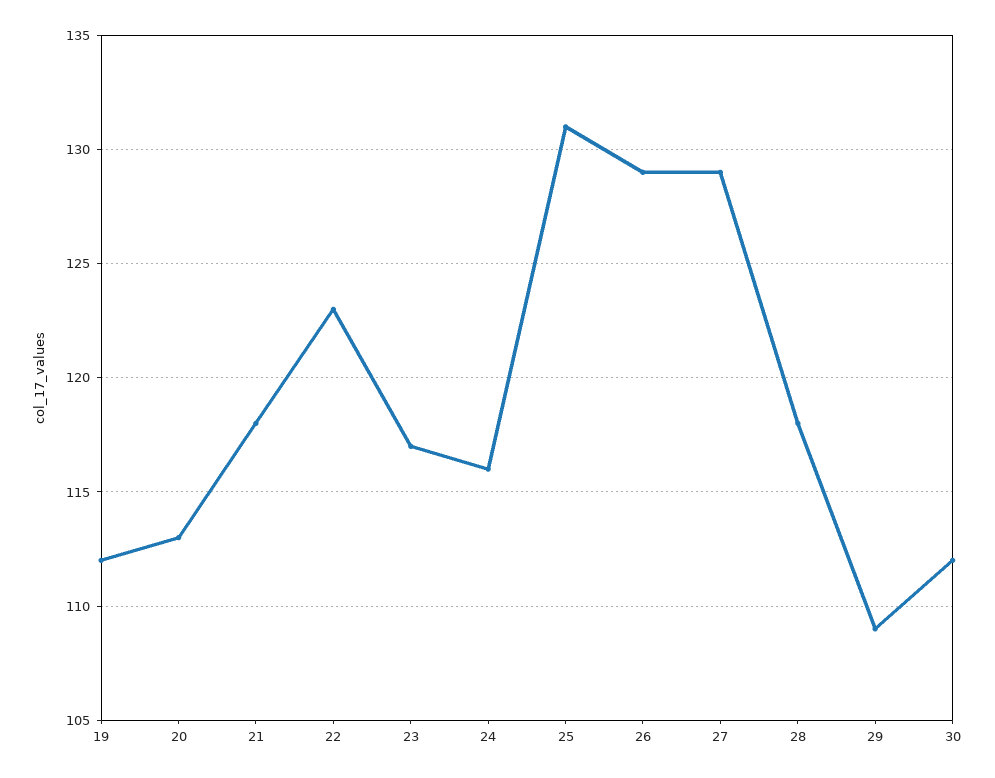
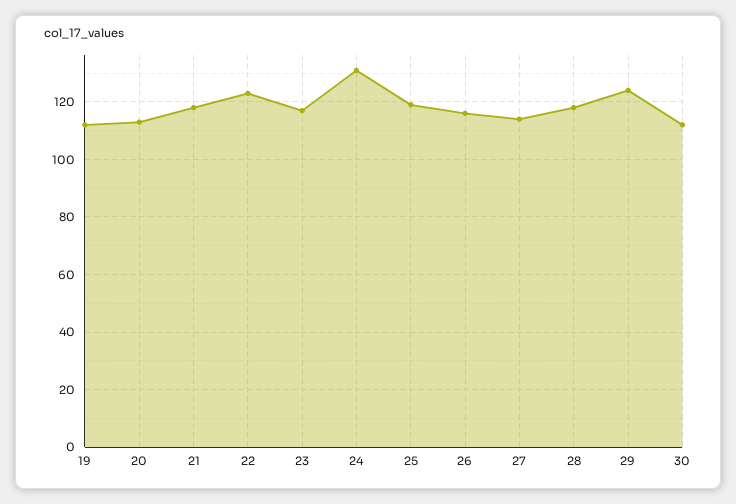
24: 116 -> 130
25: 131 -> 120
26: 129 -> 115
27: 129 -> 115
29: 109 -> 125

